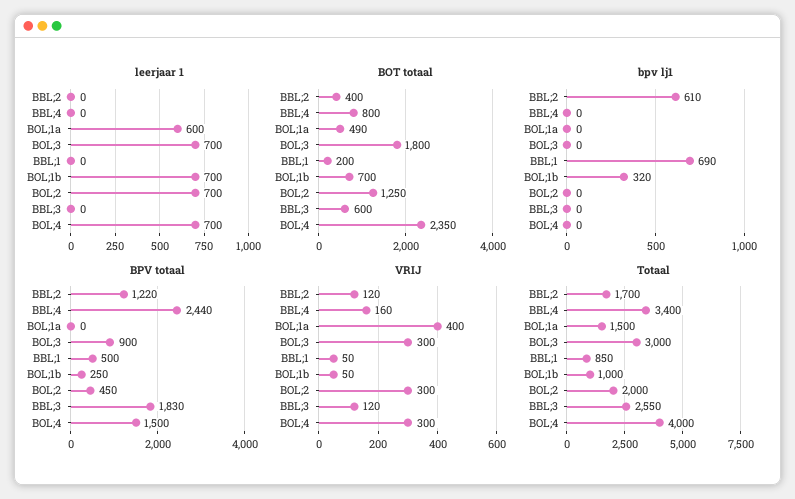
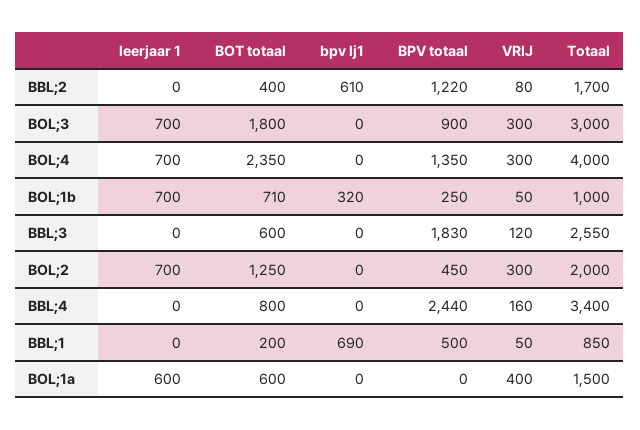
BOT totaal, BOL;1a: 490 -> 600
BOT totaal, BOL;1b: 700 -> 710
BPV totaal, BOL;4: 1500 -> 1350
VRIJ, BBL;2: 120 -> 80

